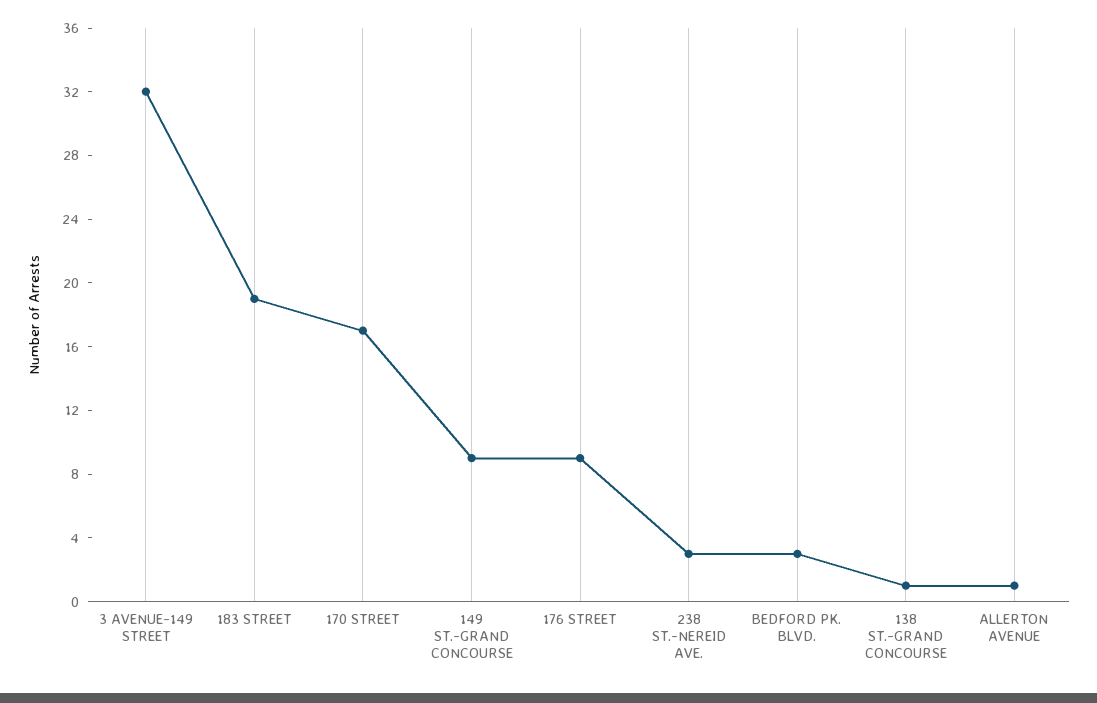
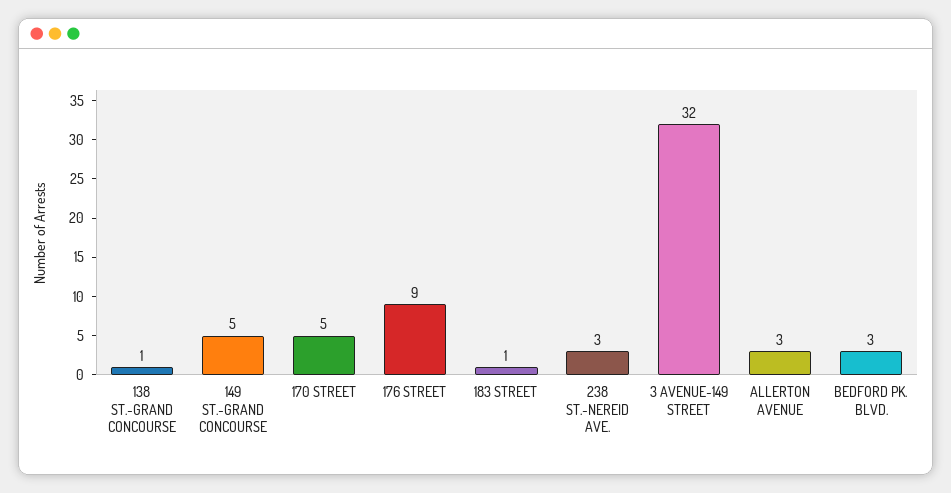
183 STREET: 19 -> 1
170 STREET: 17 -> 5
149 ST.-GRAND CONCOURSE: 9 -> 5
ALLERTON AVENUE: 1 -> 3

